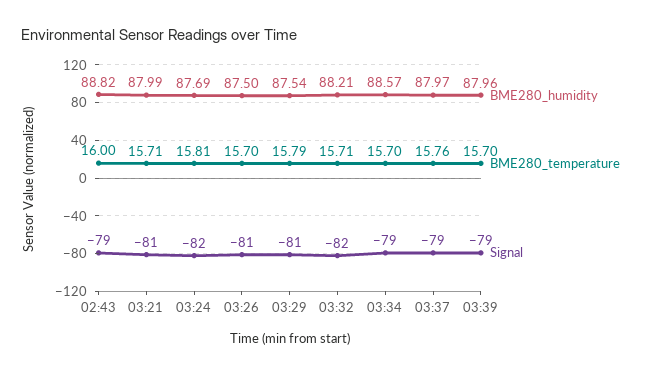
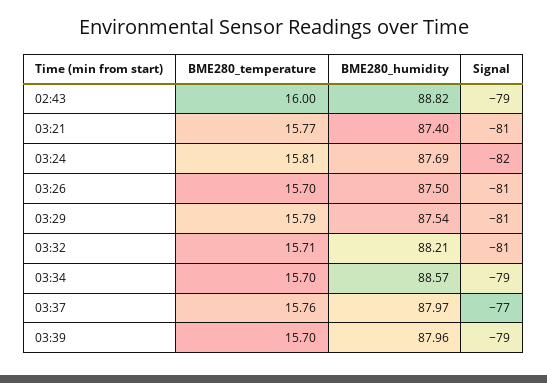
BME280_humidity, 03:21: 87.99 -> 87.4
BME280_temperature, 03:21: 15.71 -> 15.77
Signal, 03:32: -82 -> -81
Signal, 03:37: -79 -> -77

